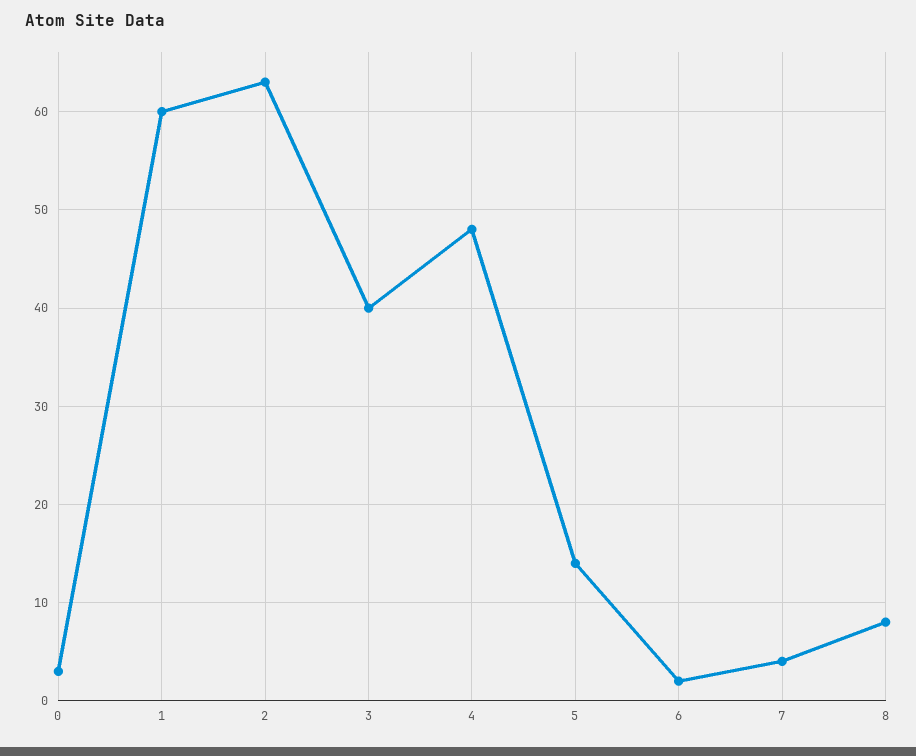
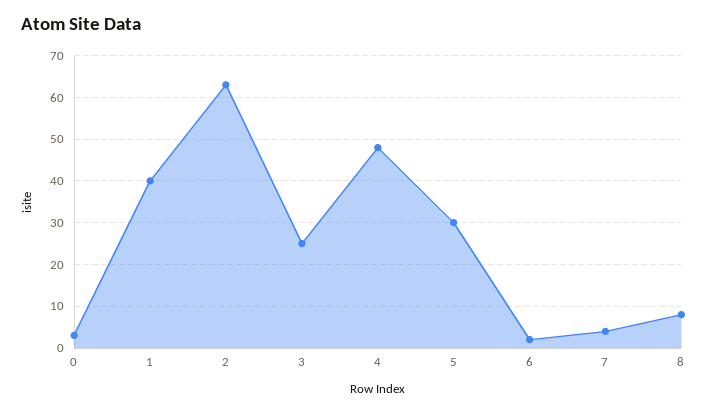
1: 60 -> 40
3: 40 -> 25
5: 14 -> 30

